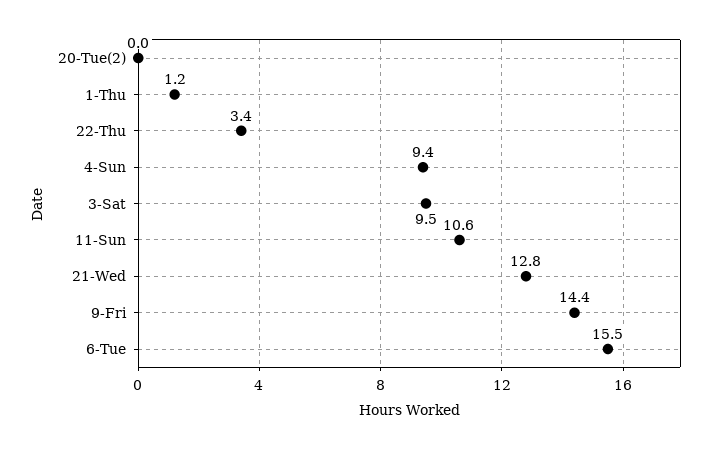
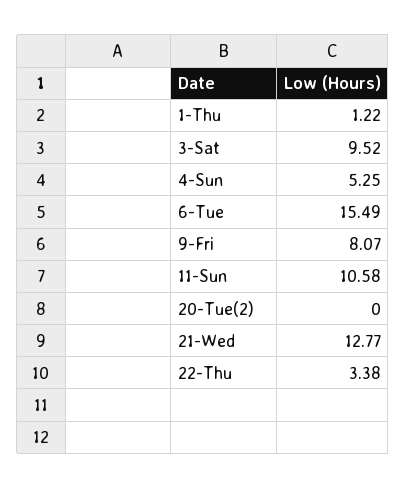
4-Sun: 9.4 -> 5.25
9-Fri: 14.4 -> 8.07

